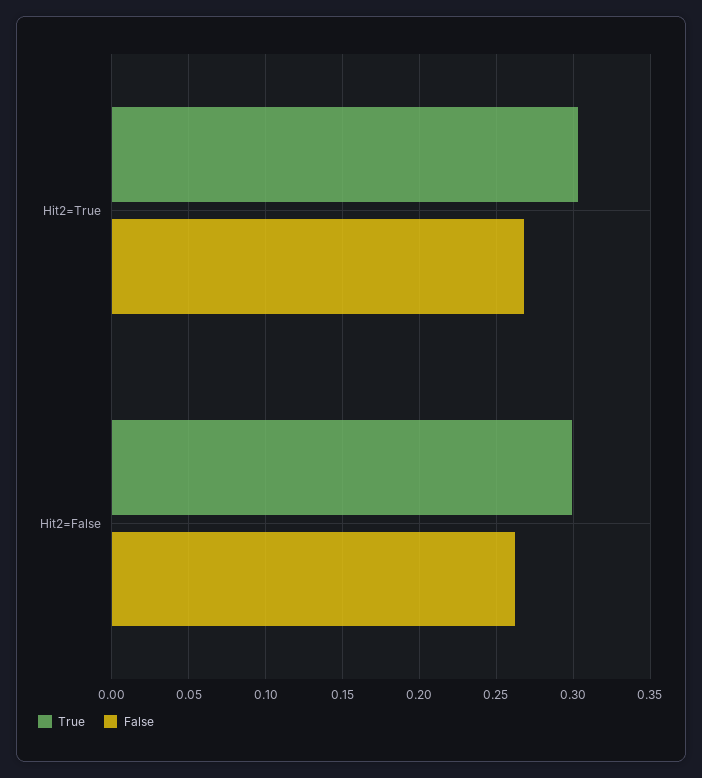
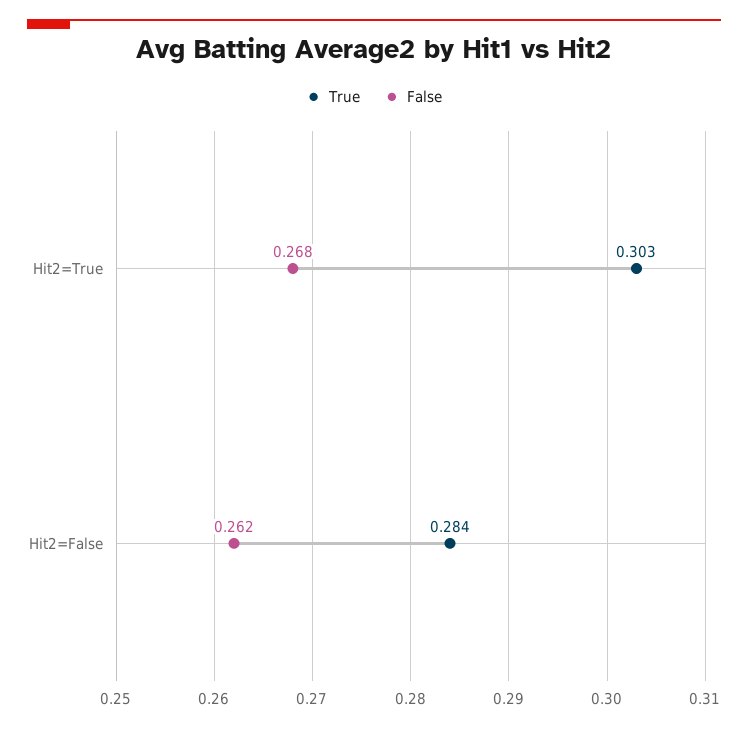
True, Hit2=False: 0.3 -> 0.284

